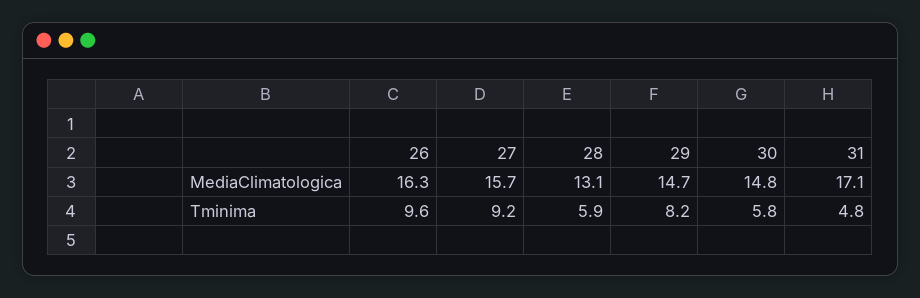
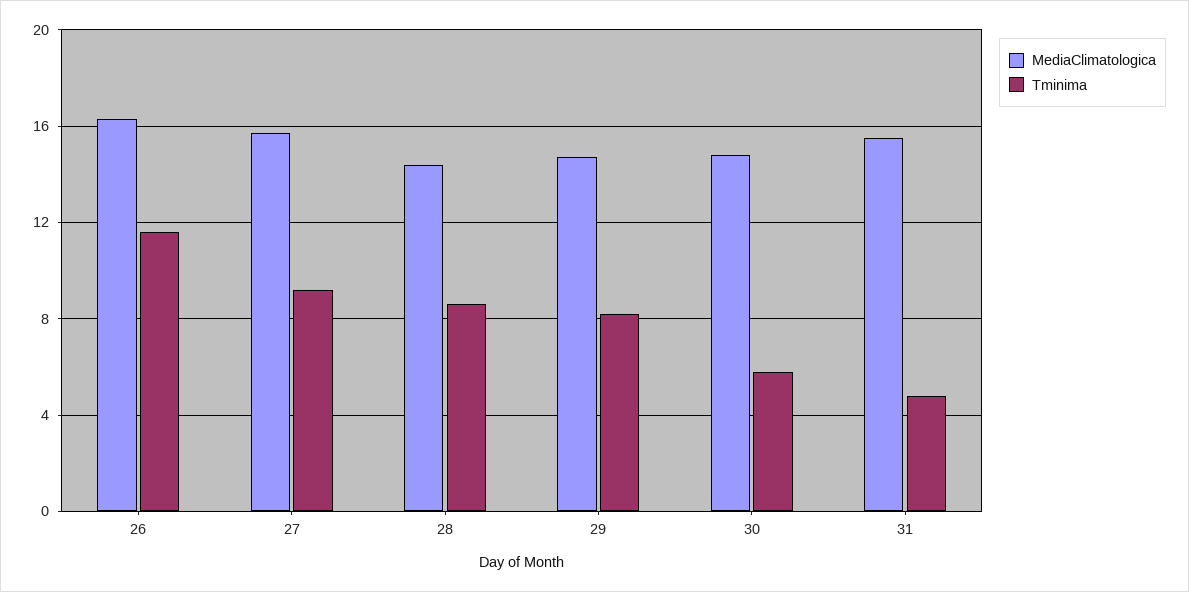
MediaClimatologica, 28: 13.1 -> 14.5
MediaClimatologica, 31: 17.1 -> 15.5
Tminima, 26: 9.6 -> 11.5
Tminima, 28: 5.9 -> 8.5

